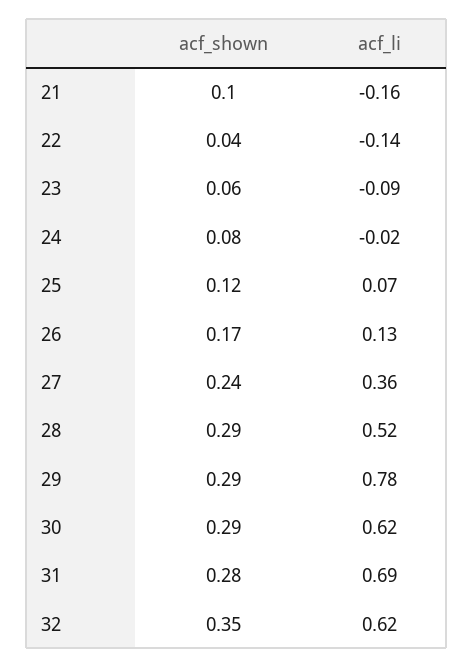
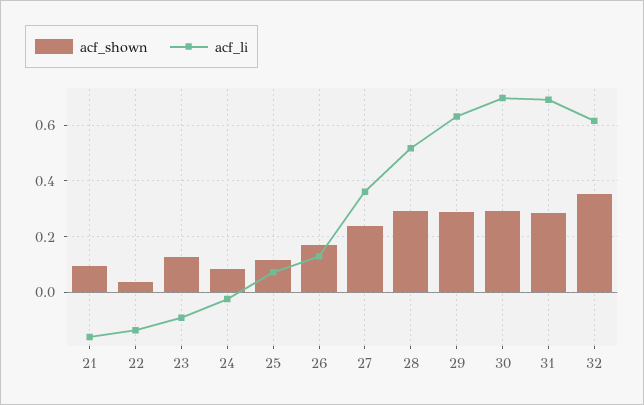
acf_shown, 23: 0.06 -> 0.125
acf_li, 29: 0.78 -> 0.625
acf_li, 30: 0.62 -> 0.7

